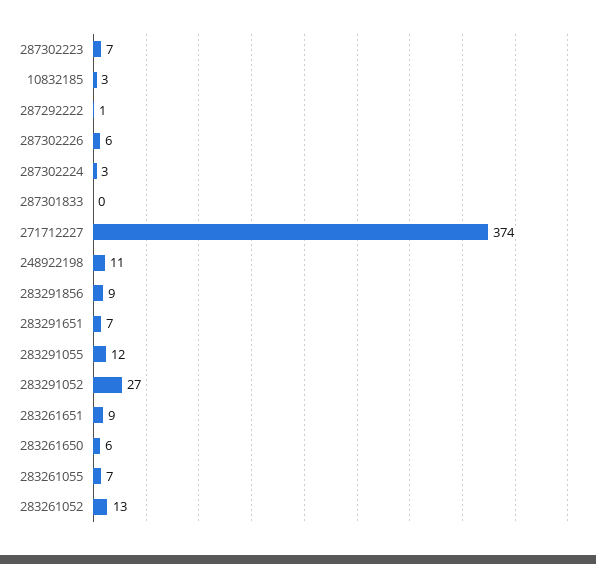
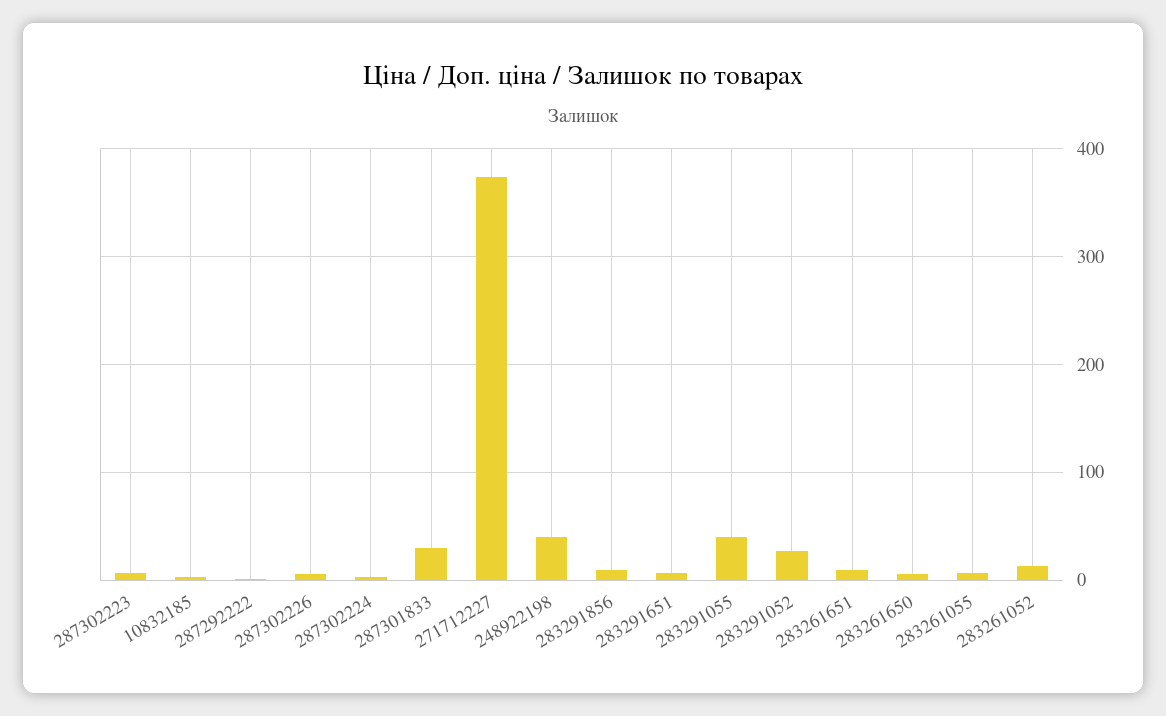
287301833: 0 -> 30
248922198: 11 -> 40
283291055: 12 -> 40

